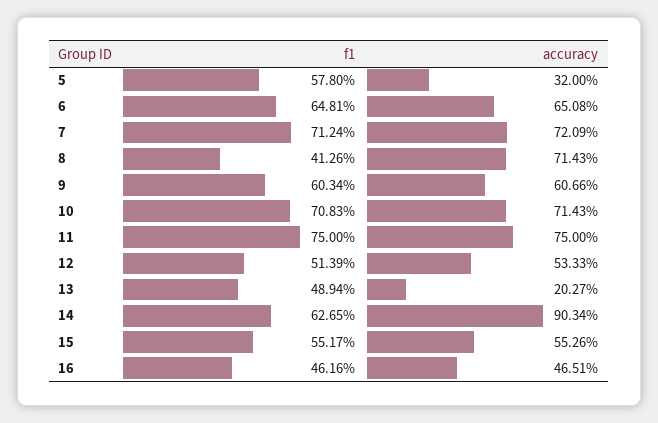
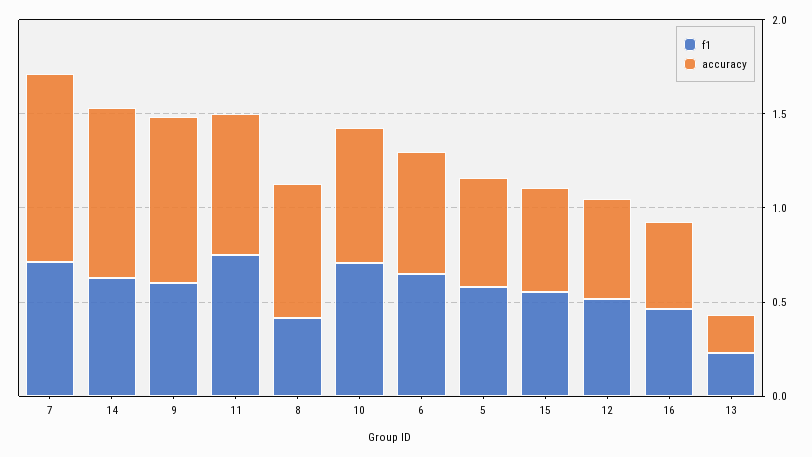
accuracy, 5: 0.32 -> 0.6
accuracy, 7: 0.7209 -> 1
accuracy, 9: 0.6066 -> 0.9
f1, 13: 0.4894 -> 0.2

